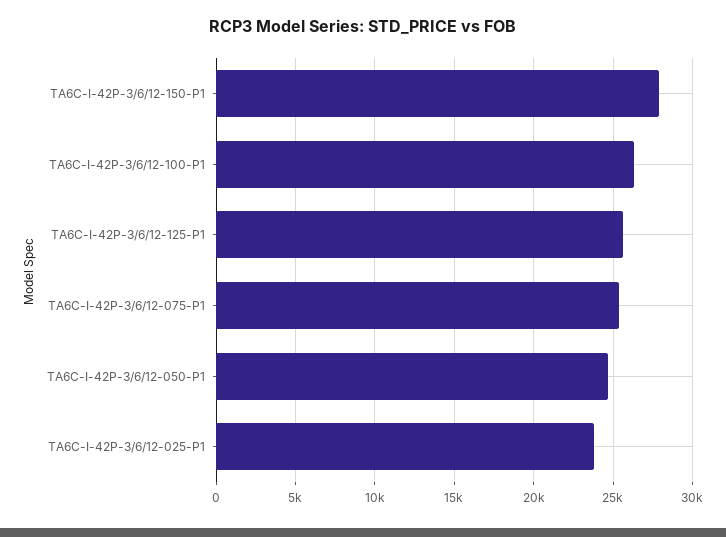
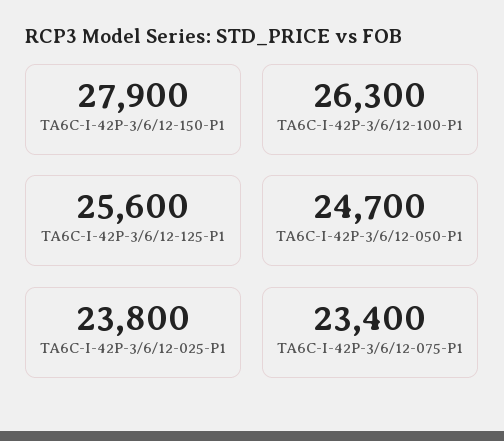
TA6C-I-42P-3/6/12-075-P1: 25500 -> 23400

